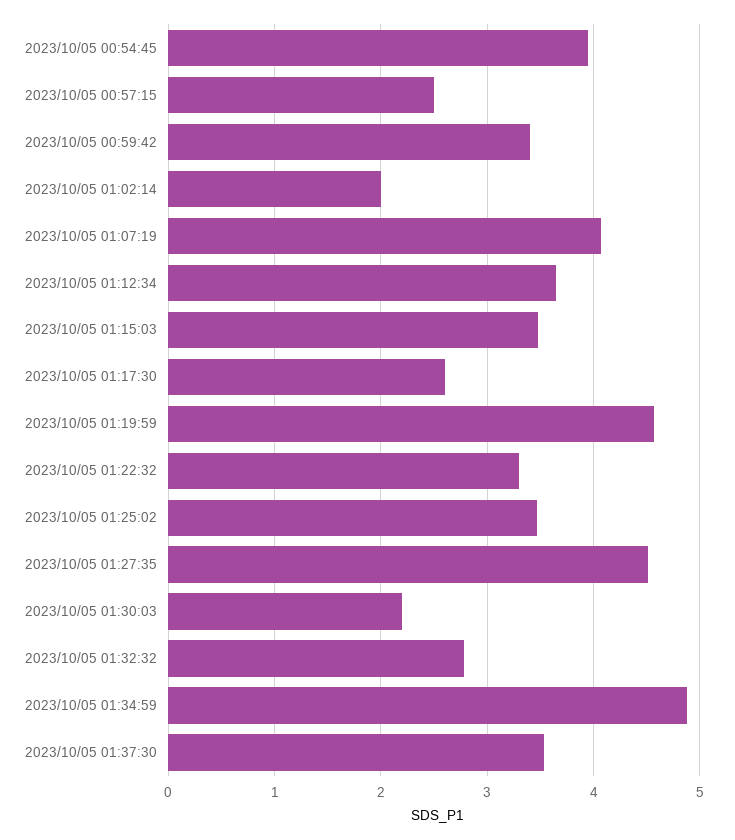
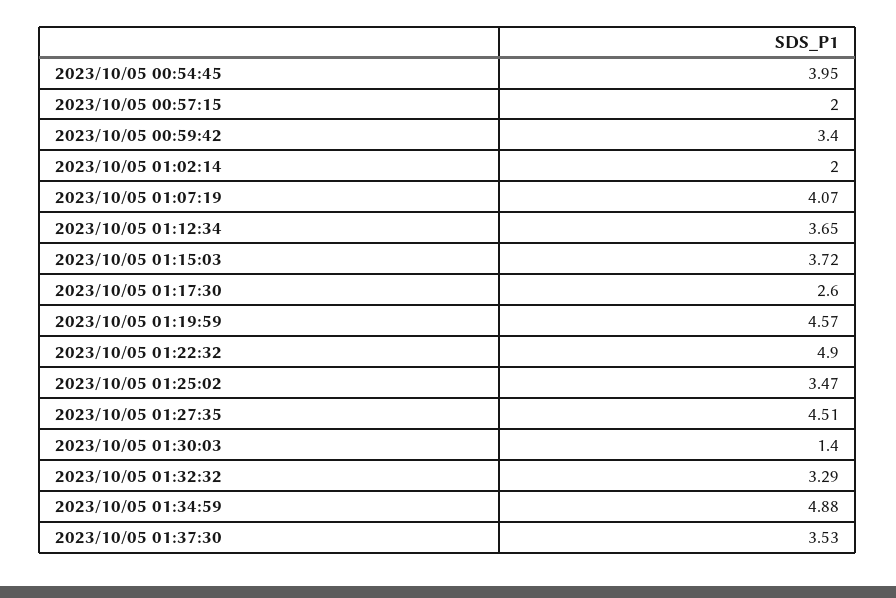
2023/10/05 00:57:15: 2.5 -> 2
2023/10/05 01:15:03: 3.5 -> 3.72
2023/10/05 01:22:32: 3.3 -> 4.9
2023/10/05 01:30:03: 2.2 -> 1.4
2023/10/05 01:32:32: 2.8 -> 3.29

